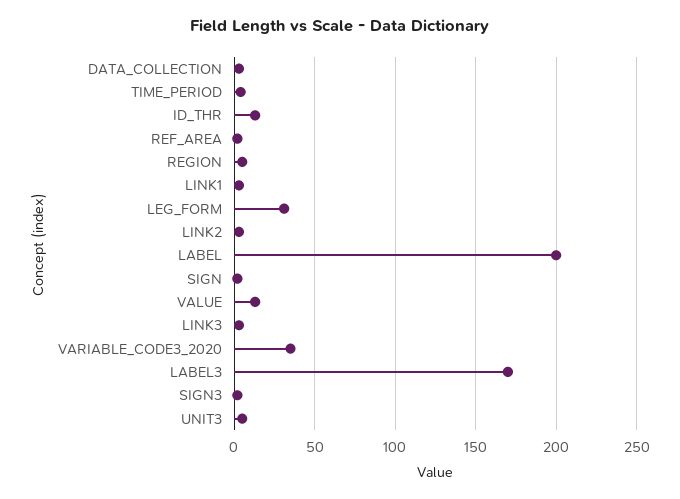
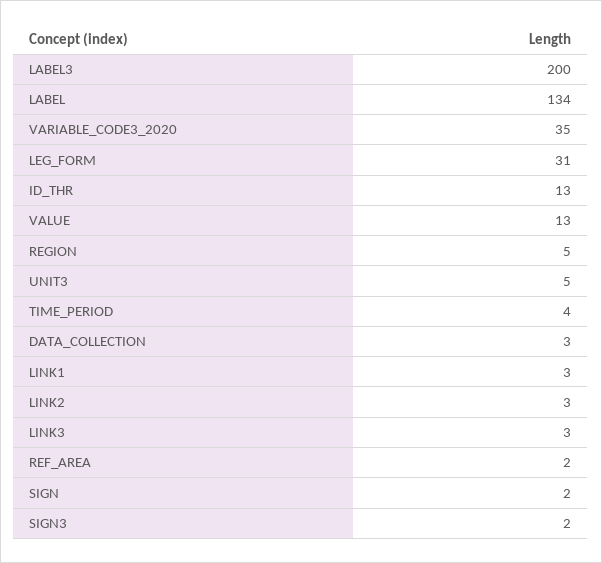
LABEL: 200 -> 134
LABEL3: 170 -> 200

